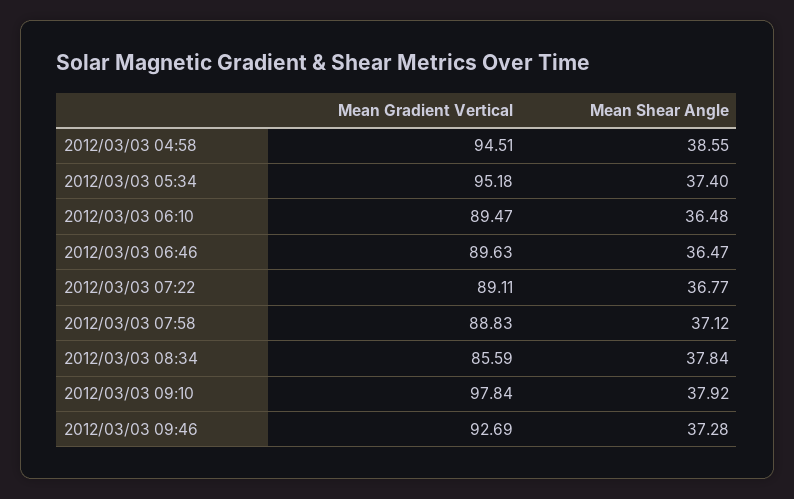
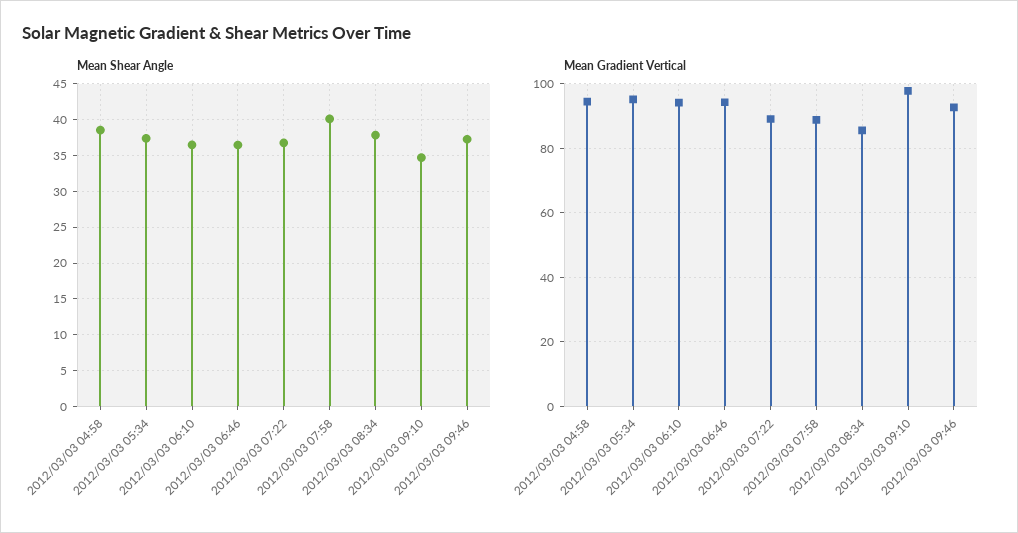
Mean Gradient Vertical, 2012/03/03 06:10: 89.47 -> 94
Mean Gradient Vertical, 2012/03/03 06:46: 89.63 -> 94
Mean Shear Angle, 2012/03/03 07:58: 37.12 -> 40
Mean Shear Angle, 2012/03/03 09:10: 37.92 -> 35

